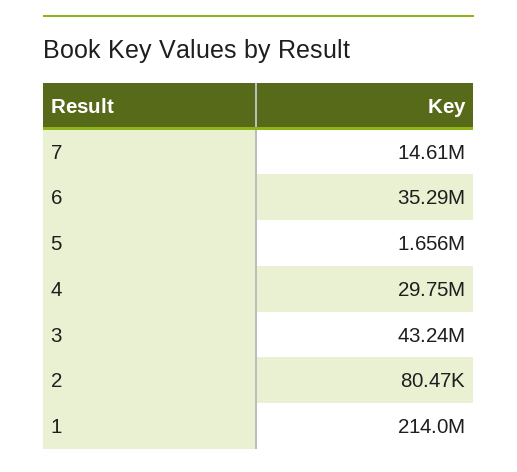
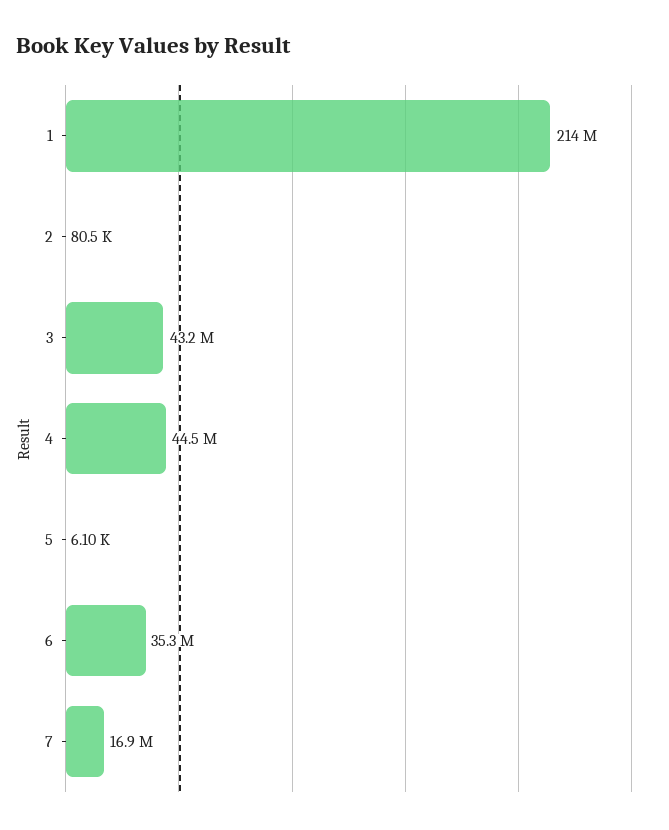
7: 14610000 -> 16900000
5: 1656000 -> 6100
4: 29750000 -> 44500000

